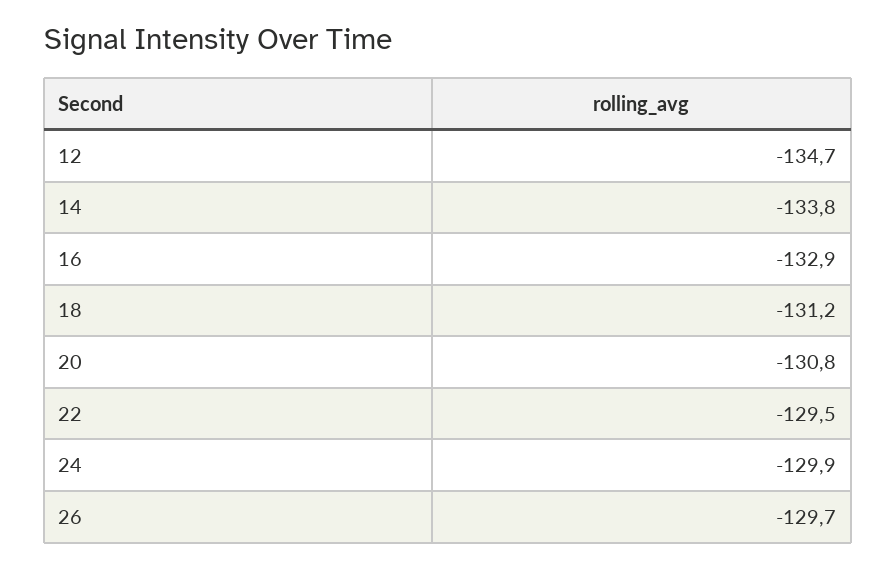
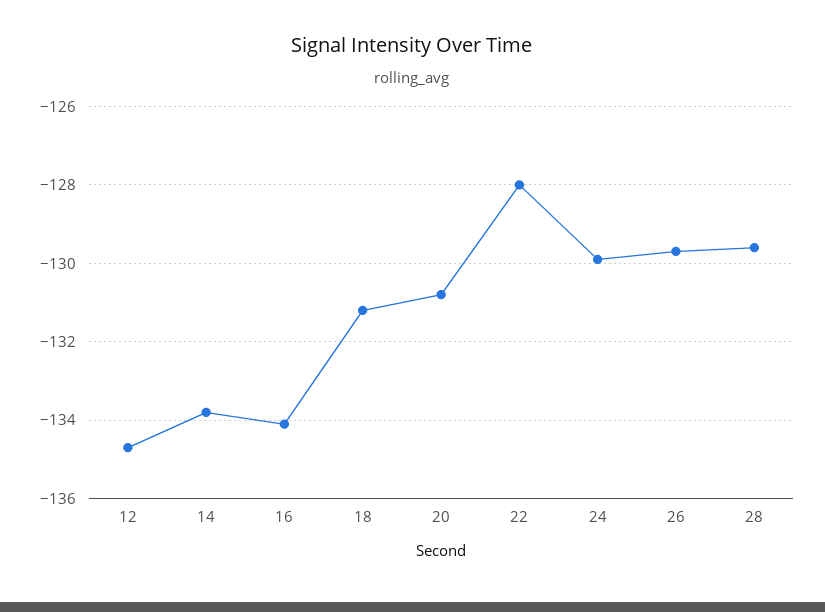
16: -132.9 -> -134
22: -129.5 -> -128
28: none -> -129.5

